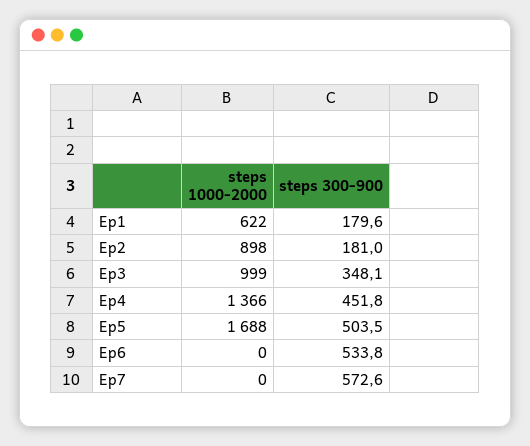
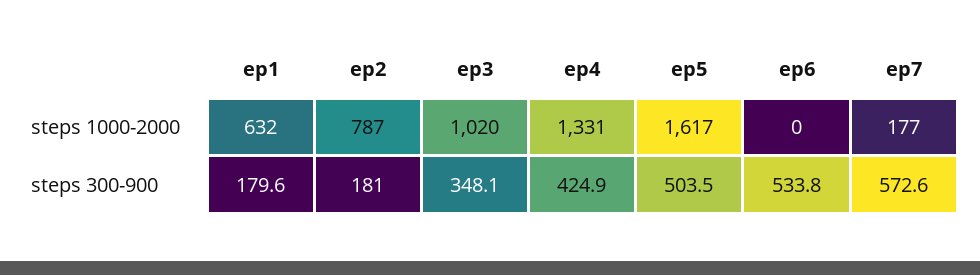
steps 1000-2000, Ep1: 622 -> 632
steps 1000-2000, Ep2: 898 -> 787
steps 1000-2000, Ep3: 999 -> 1020
steps 1000-2000, Ep4: 1366 -> 1331
steps 300-900, Ep4: 451.8 -> 424.9
steps 1000-2000, Ep5: 1688 -> 1617
steps 1000-2000, Ep7: 0 -> 177

